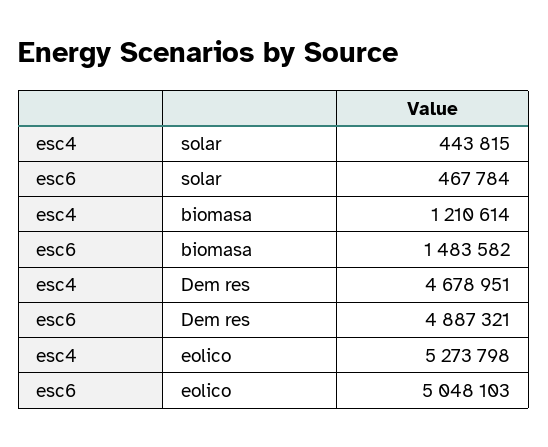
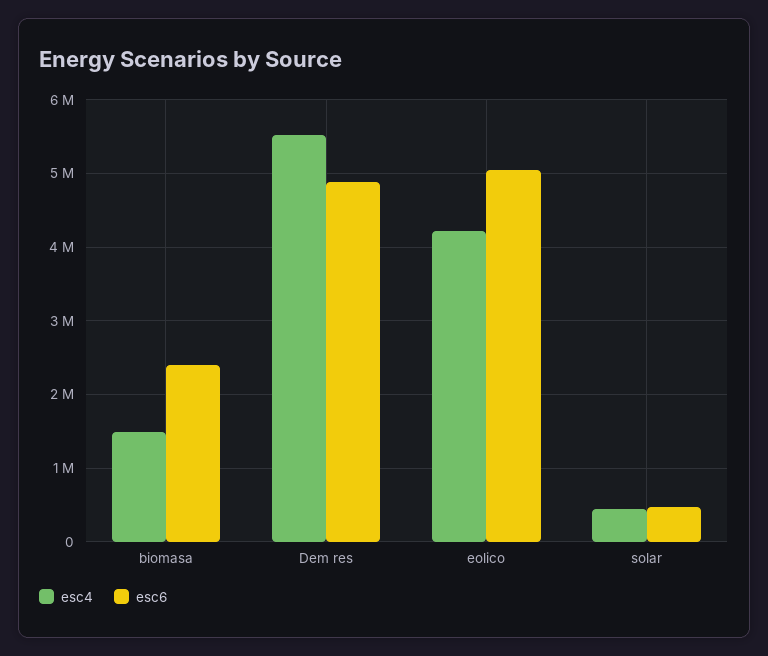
esc4, biomasa: 1210614 -> 1500000
esc6, biomasa: 1483582 -> 2400000
esc4, Dem res: 4678951 -> 5500000
esc4, eolico: 5273798 -> 4200000

